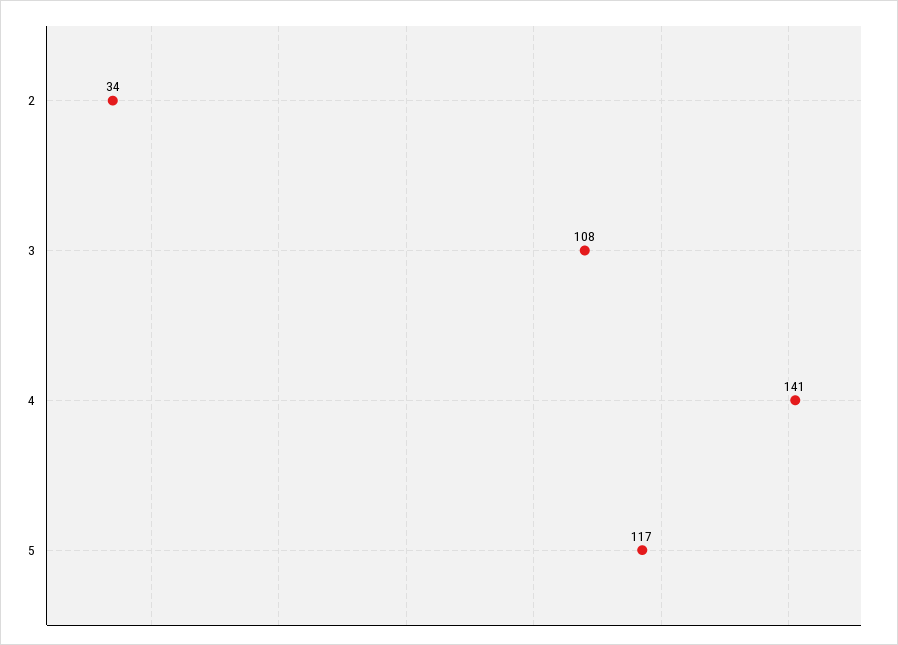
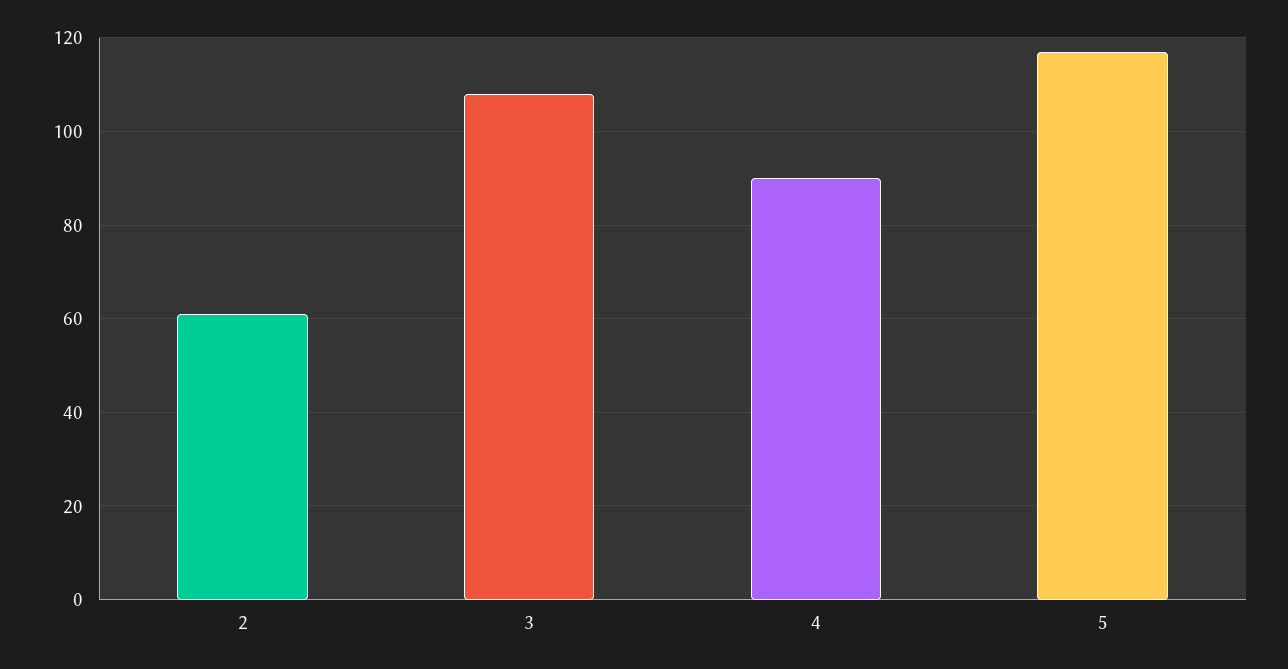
2: 34 -> 60
4: 141 -> 90

